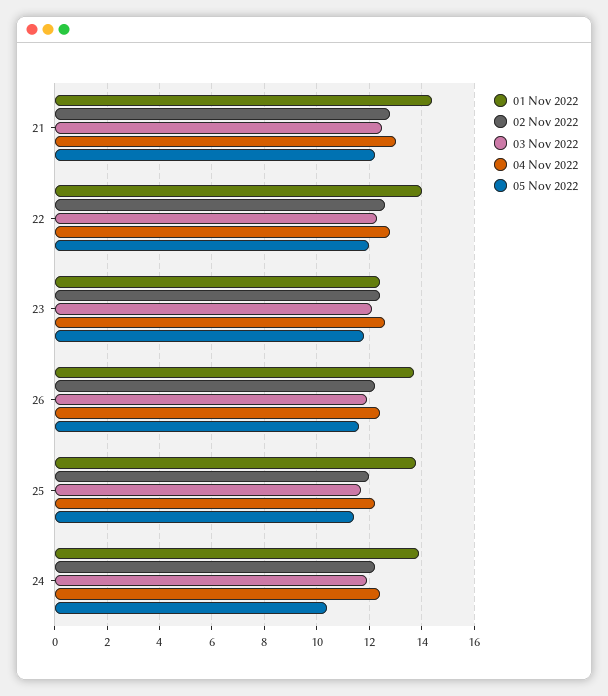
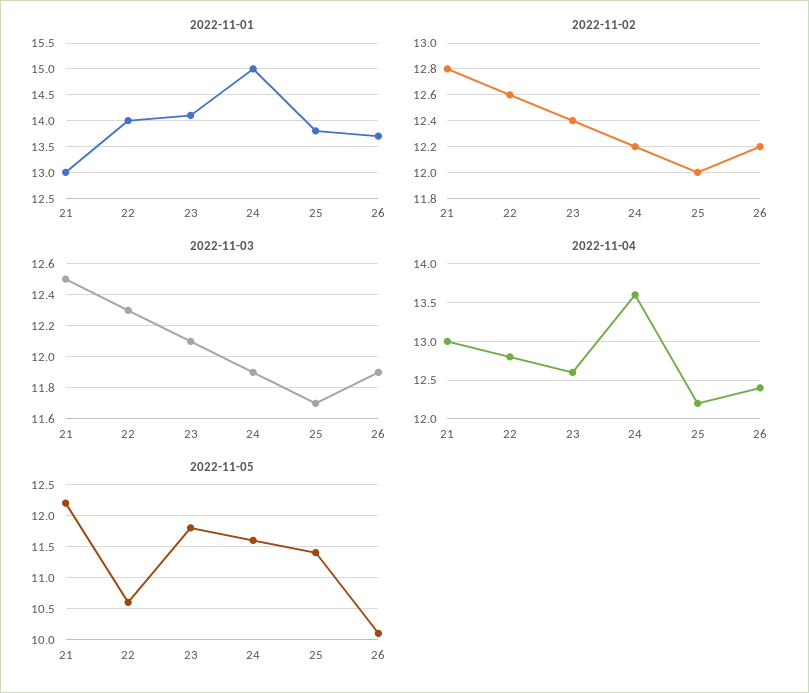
01 Nov 2022, 21: 14.5 -> 13
05 Nov 2022, 22: 12 -> 10.6
01 Nov 2022, 23: 12.5 -> 14
05 Nov 2022, 26: 11.5 -> 10.1
01 Nov 2022, 24: 14 -> 15
04 Nov 2022, 24: 12.5 -> 13.6
05 Nov 2022, 24: 10.5 -> 11.6

